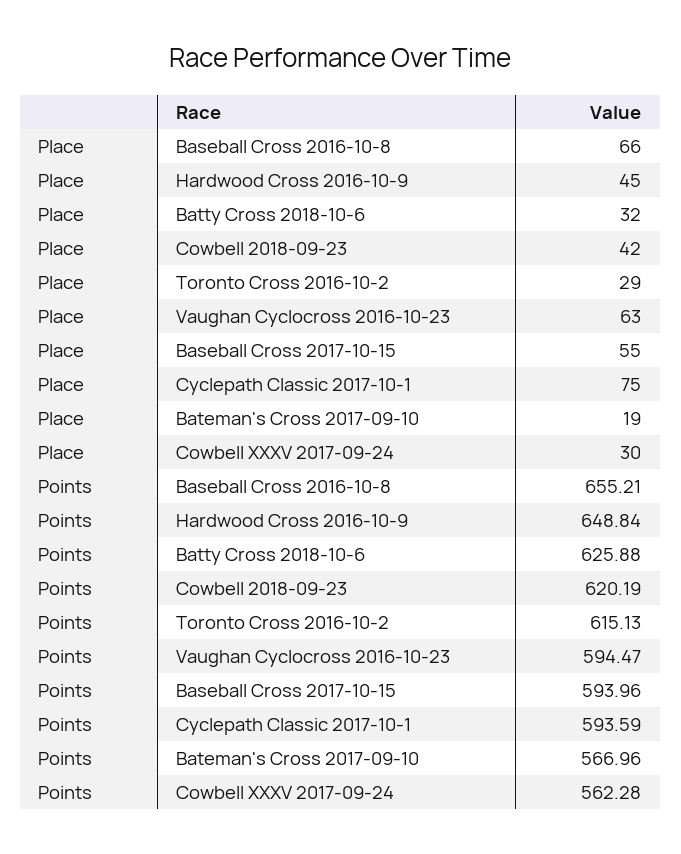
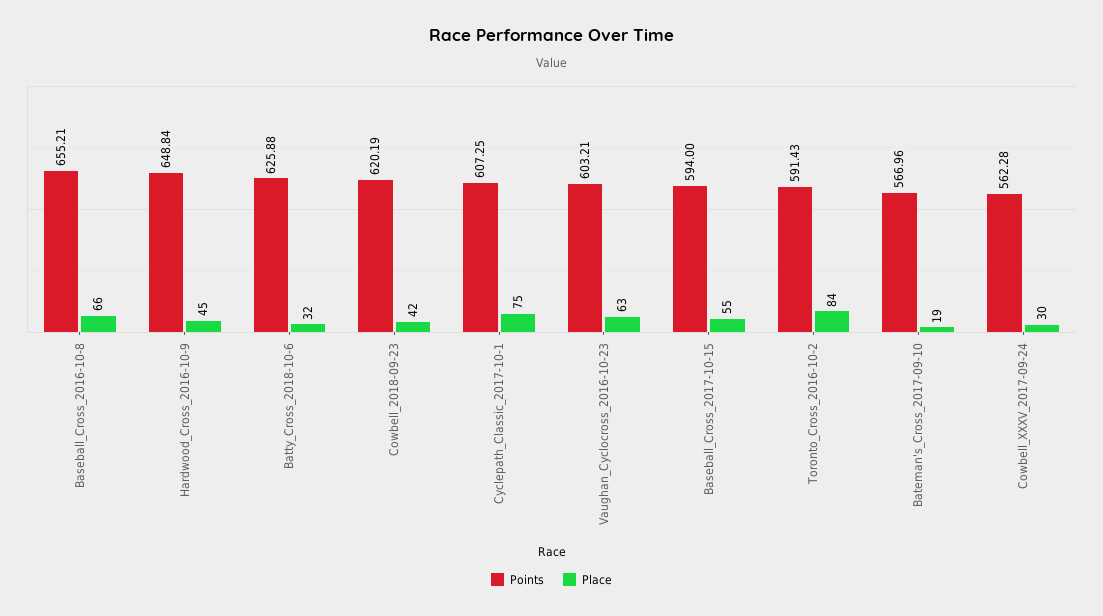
Place, Toronto Cross 2016-10-2: 29 -> 84
Points, Toronto Cross 2016-10-2: 615.13 -> 591.43
Points, Vaughan Cyclocross 2016-10-23: 594.47 -> 603.21
Points, Baseball Cross 2017-10-15: 593.96 -> 594
Points, Cyclepath Classic 2017-10-1: 593.59 -> 607.25

